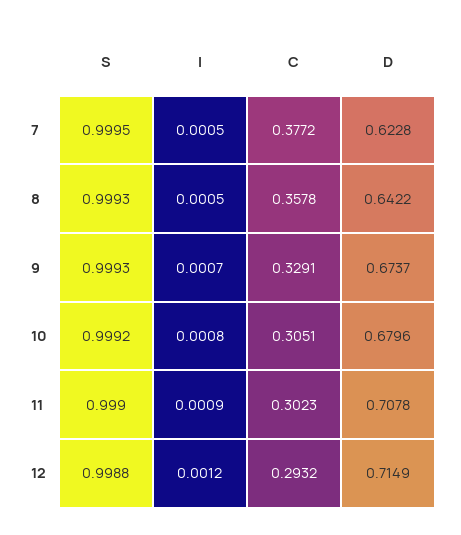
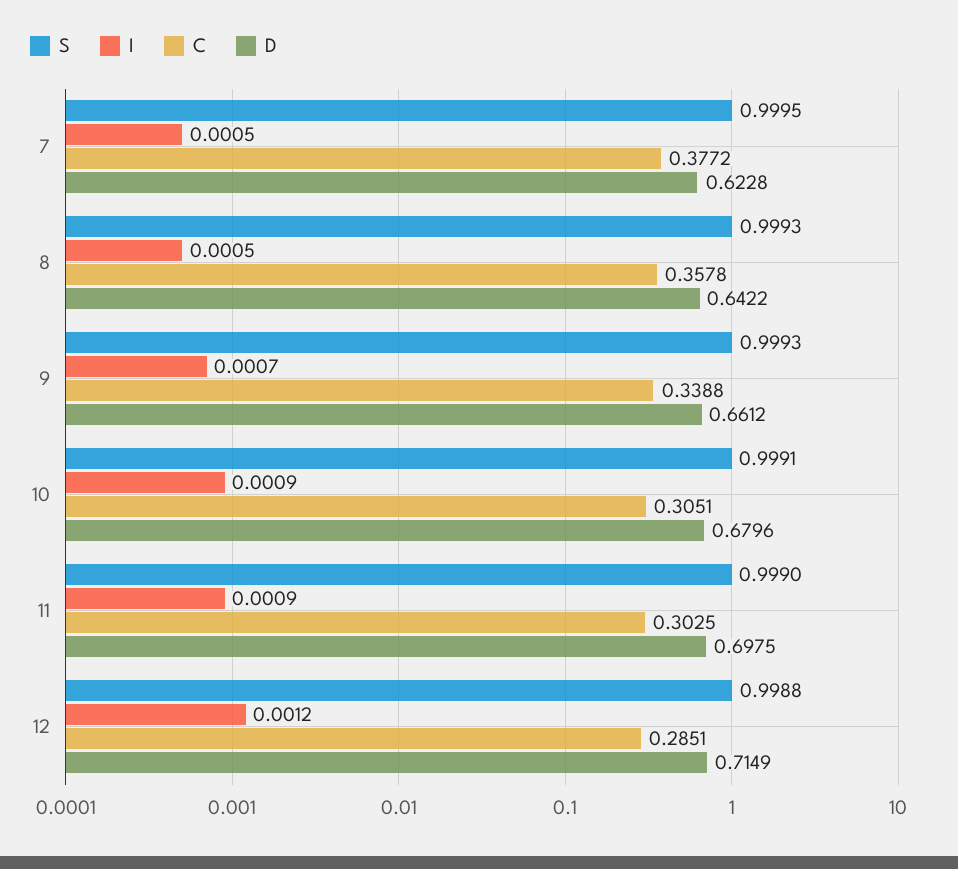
C, 9: 0.3291 -> 0.3388
D, 9: 0.6737 -> 0.6612
S, 10: 0.9992 -> 0.9991
I, 10: 0.0008 -> 0.0009
C, 11: 0.3023 -> 0.3025
D, 11: 0.7078 -> 0.6975
C, 12: 0.2932 -> 0.2851

